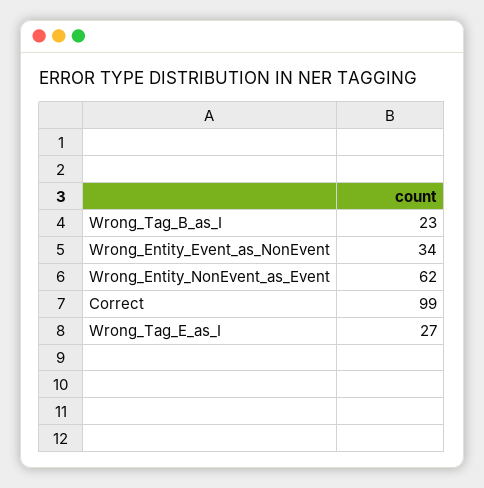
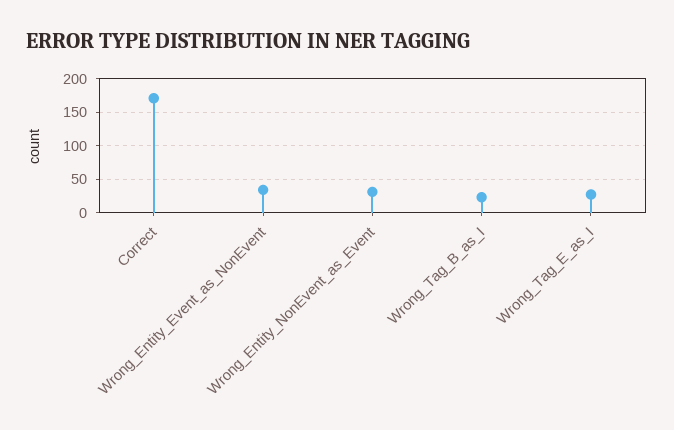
Wrong_Entity_NonEvent_as_Event: 62 -> 30
Correct: 99 -> 170

